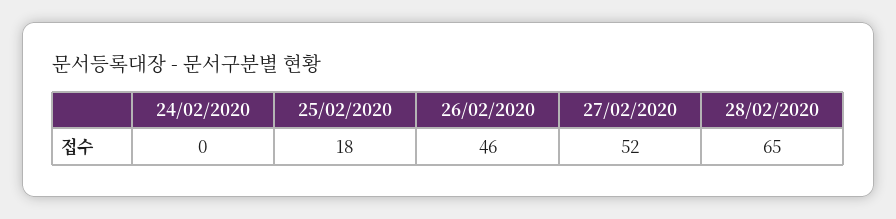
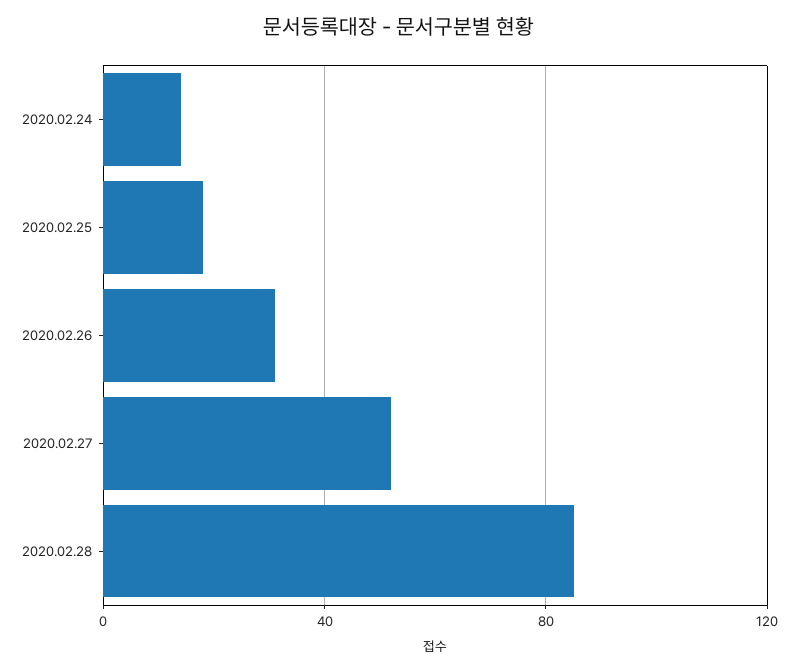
24/02/2020: 0 -> 15
26/02/2020: 46 -> 30
28/02/2020: 65 -> 85

